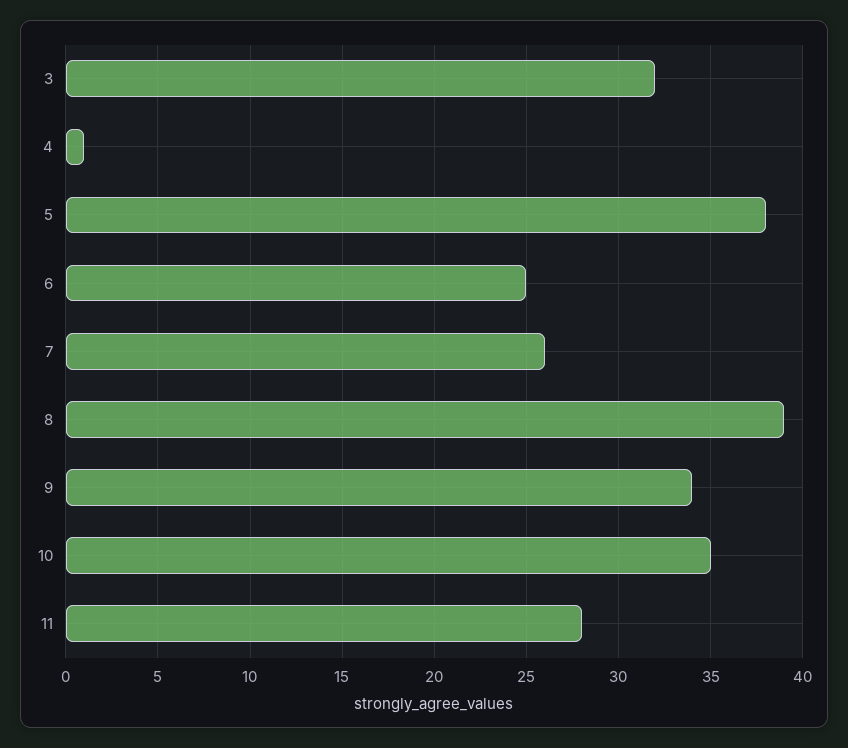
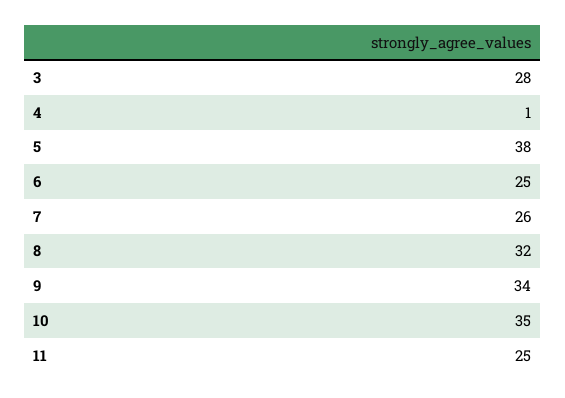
3: 32 -> 28
8: 39 -> 32
11: 28 -> 25

